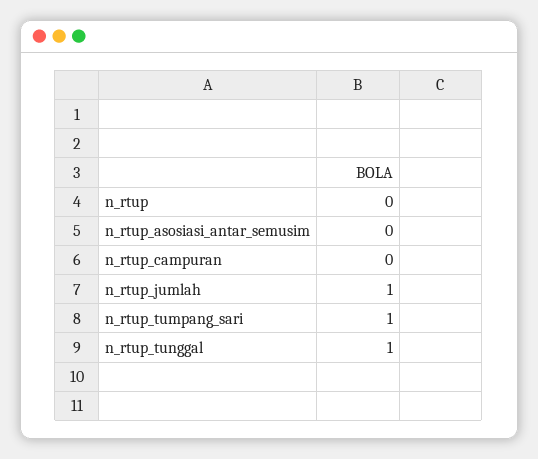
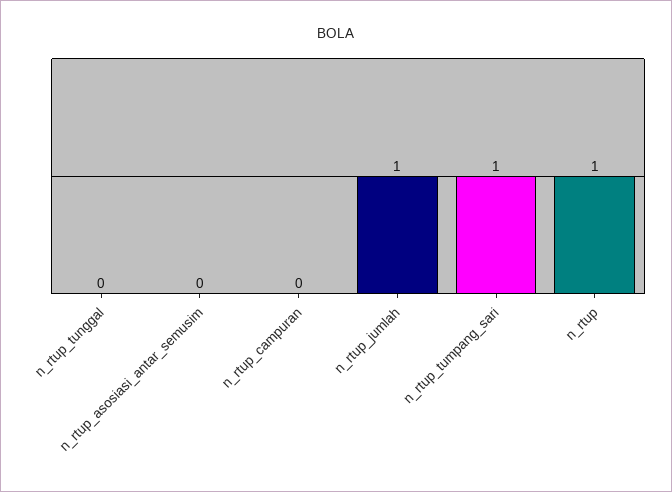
n_rtup: 0 -> 1
n_rtup_tunggal: 1 -> 0

